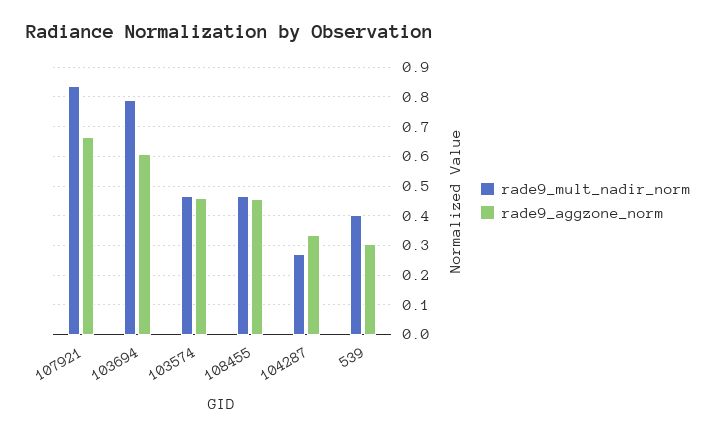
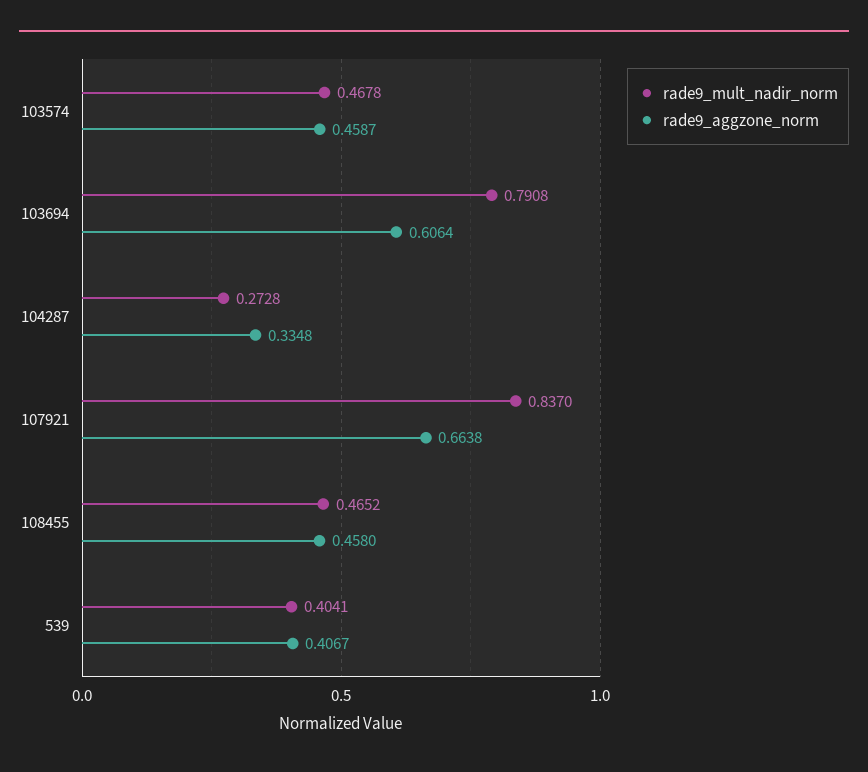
rade9_aggzone_norm, 539: 0.3 -> 0.4067

